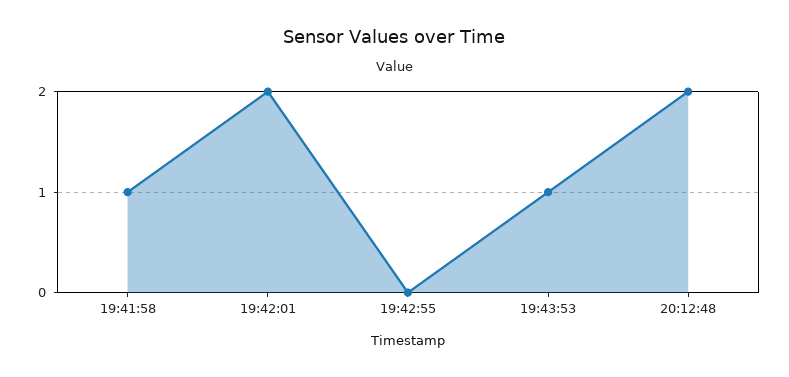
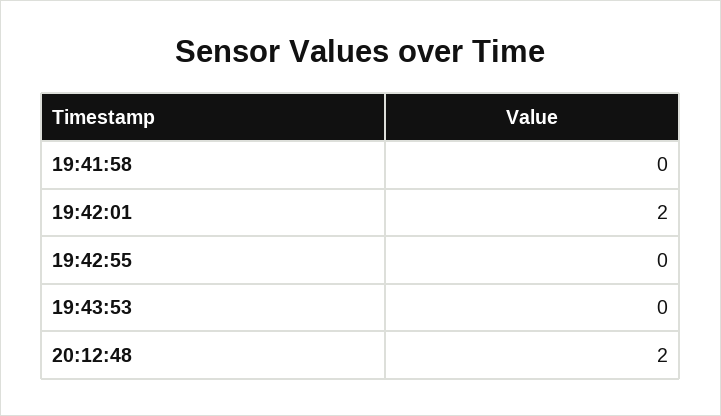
19:41:58: 1 -> 0
19:43:53: 1 -> 0

